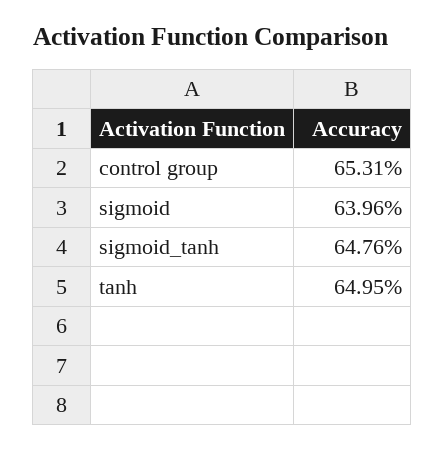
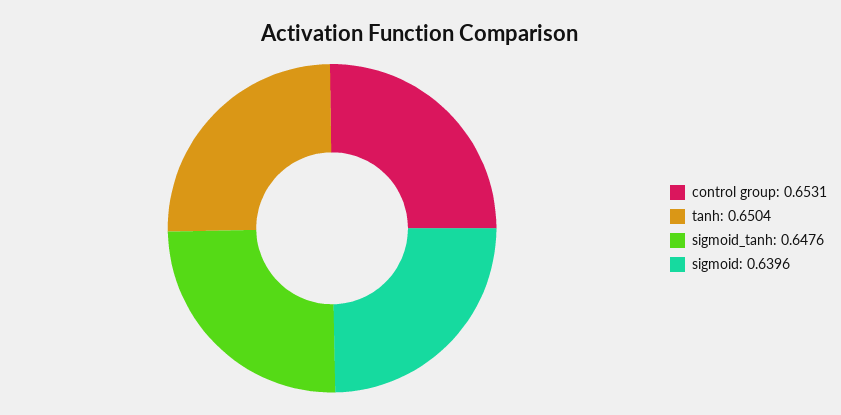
tanh: 0.6495 -> 0.6504

